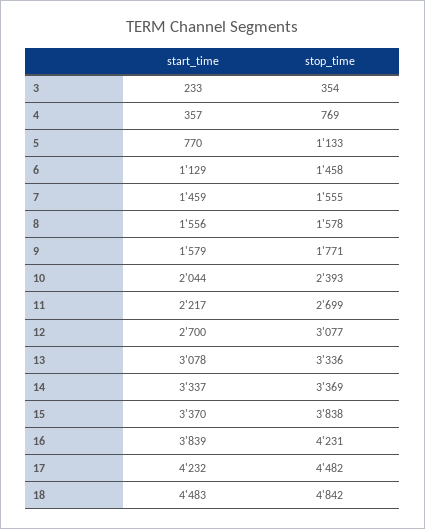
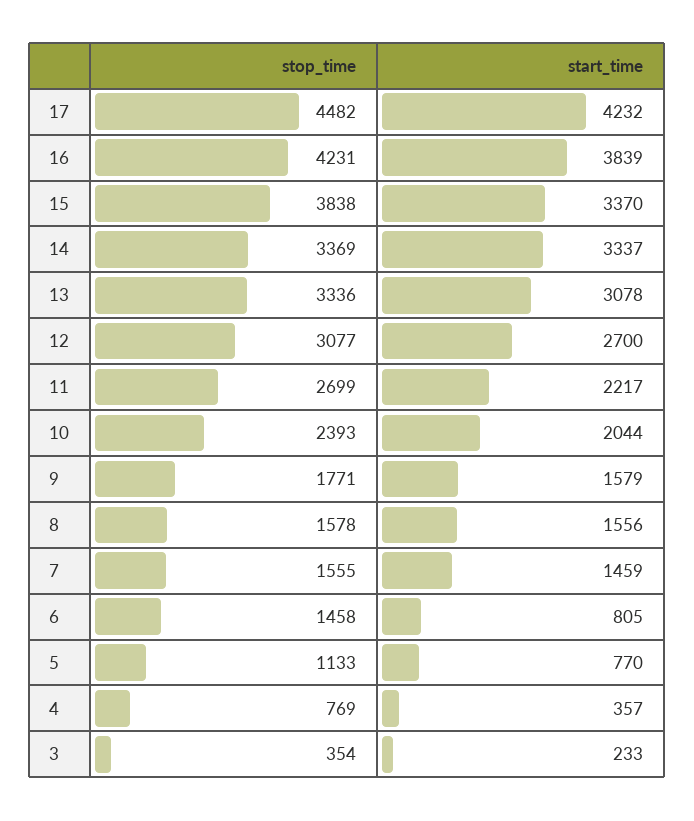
start_time, 6: 1129 -> 805
start_time, 18: 4483 -> none
stop_time, 18: 4842 -> none

